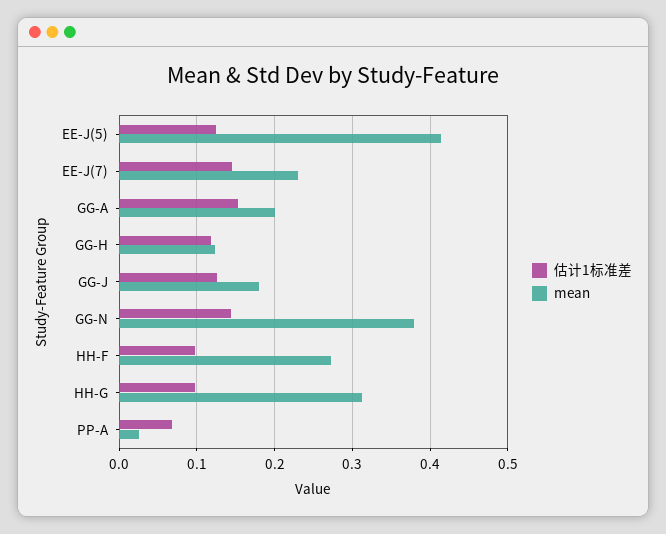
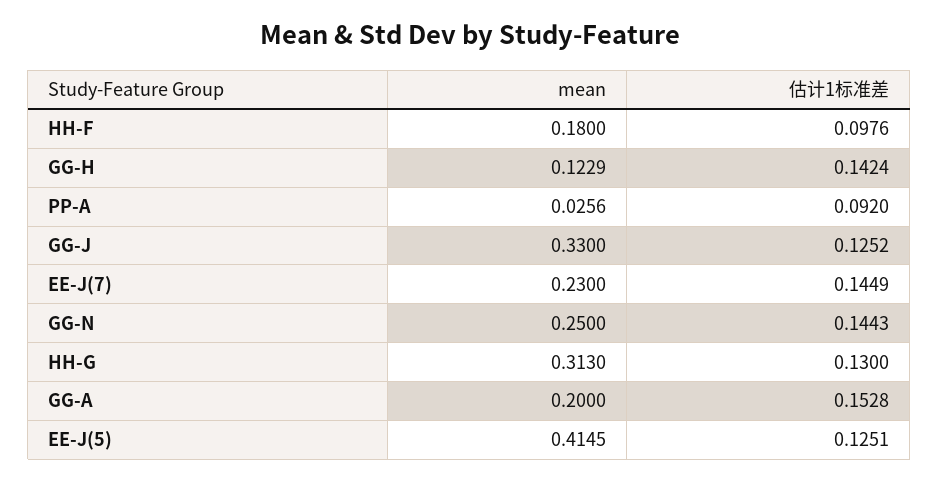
估计1标准差, GG-H: 0.12 -> 0.1424
mean, GG-J: 0.18 -> 0.33
mean, GG-N: 0.38 -> 0.25
mean, HH-F: 0.27 -> 0.18
估计1标准差, HH-G: 0.1 -> 0.13
估计1标准差, PP-A: 0.07 -> 0.092

